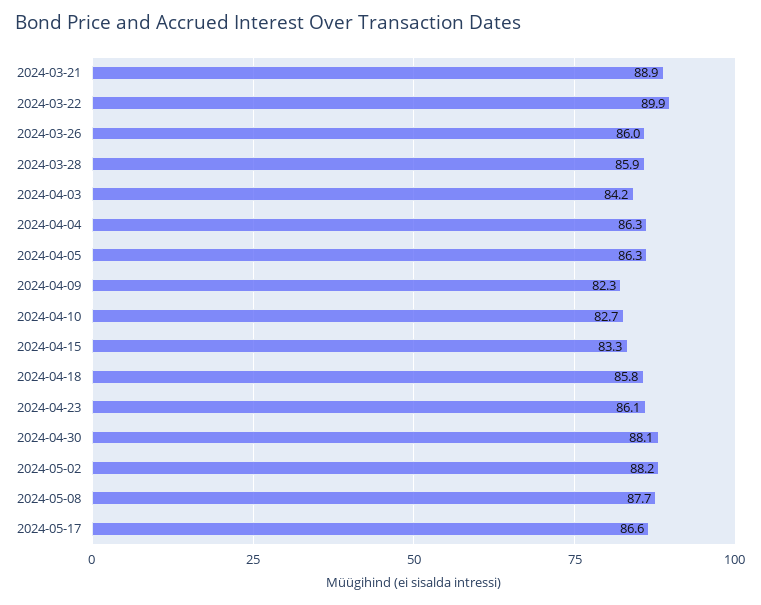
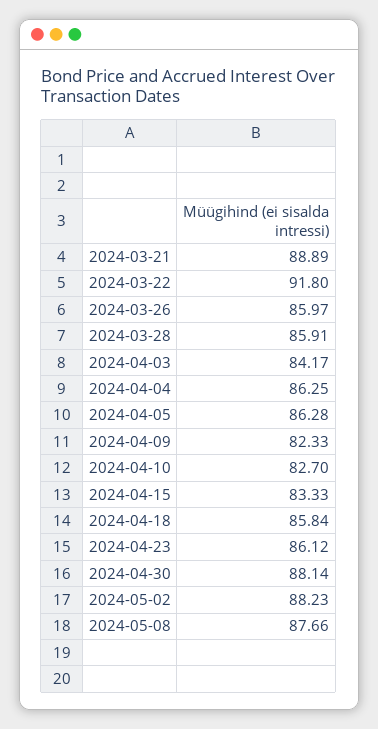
2024-03-22: 89.9 -> 91.8
2024-05-17: 86.6 -> none

